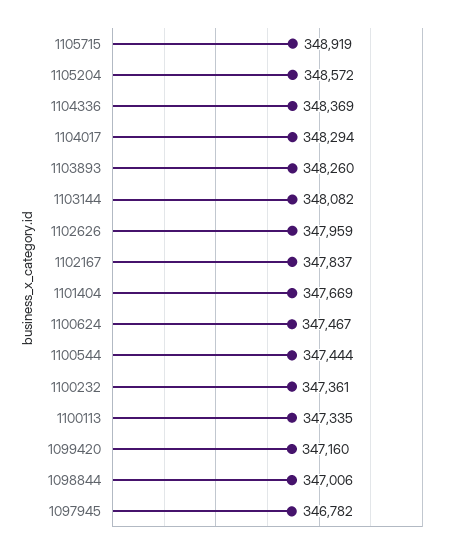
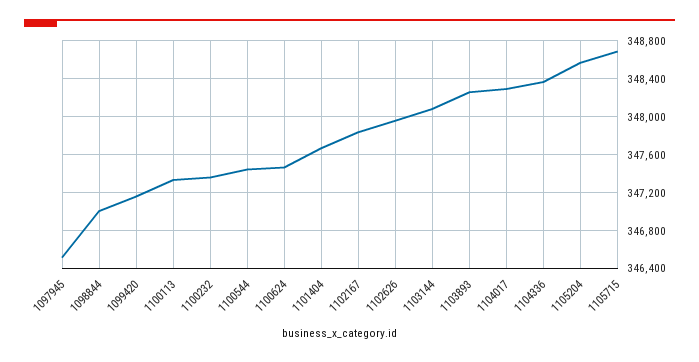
1105715: 348919 -> 348700
1097945: 346782 -> 346500

